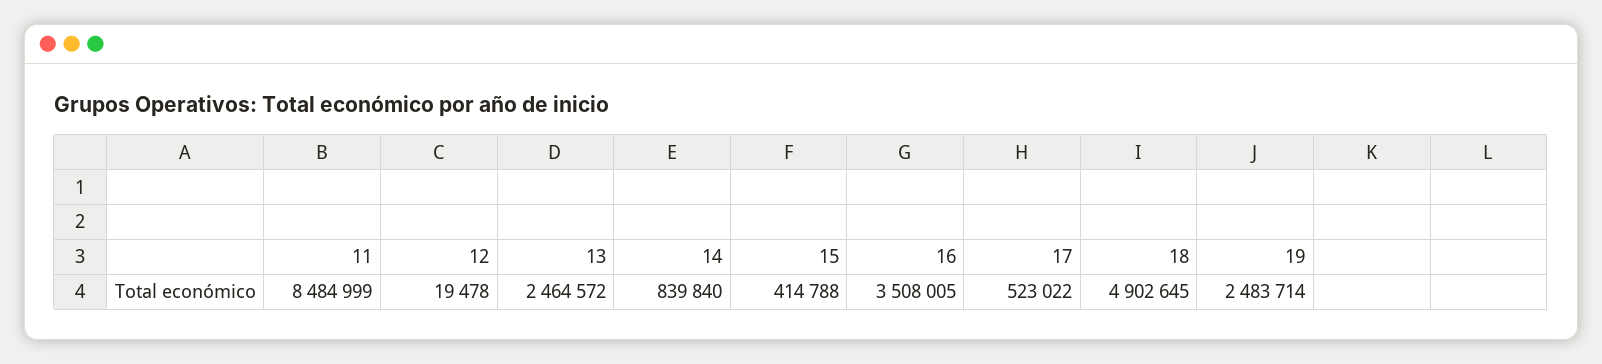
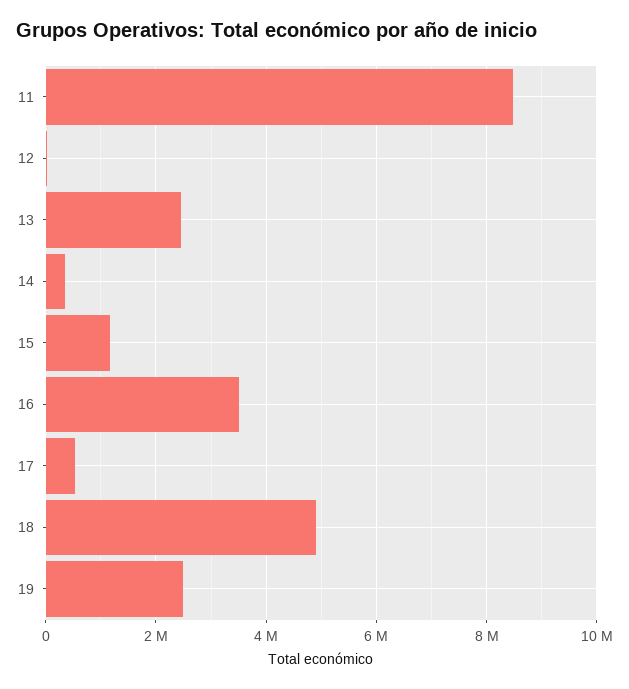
14: 839840 -> 400000
15: 414788 -> 1200000

